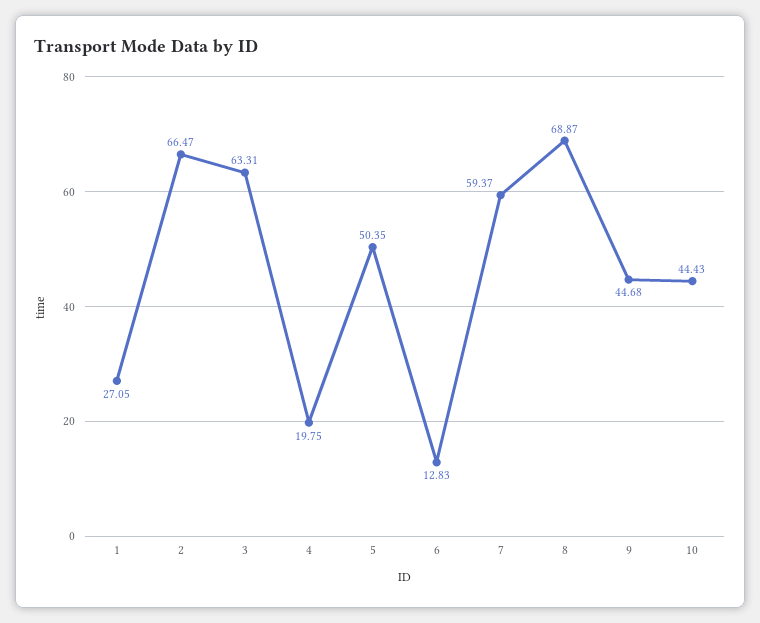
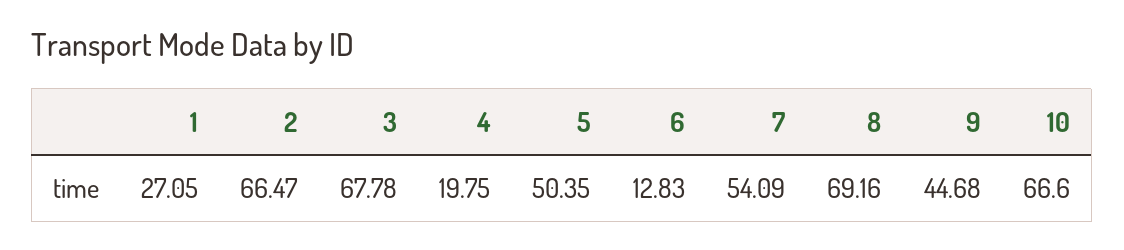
3: 63.31 -> 67.78
7: 59.37 -> 54.09
8: 68.87 -> 69.16
10: 44.43 -> 66.6

